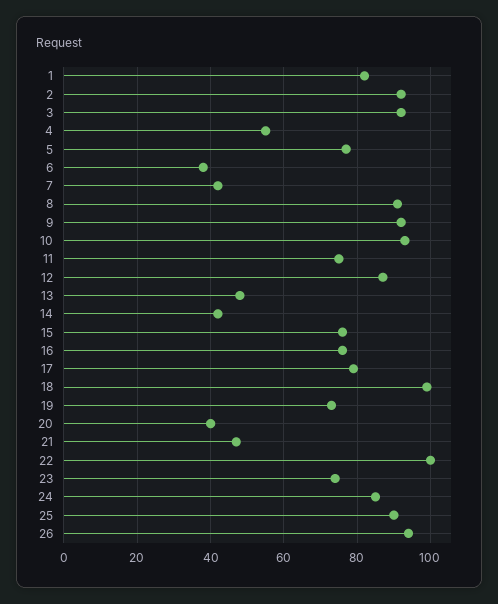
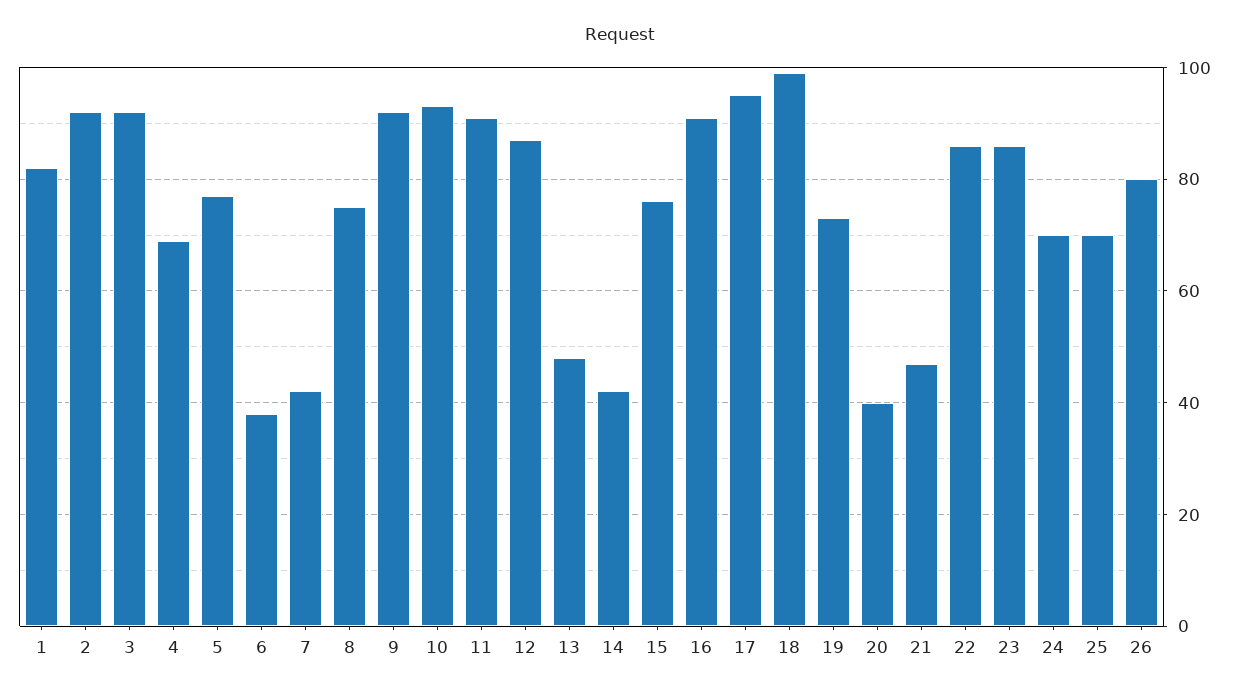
4: 55 -> 70
8: 90 -> 75
11: 75 -> 90
16: 75 -> 90
17: 80 -> 95
22: 100 -> 85
23: 75 -> 85
24: 85 -> 70
25: 90 -> 70
26: 95 -> 80

